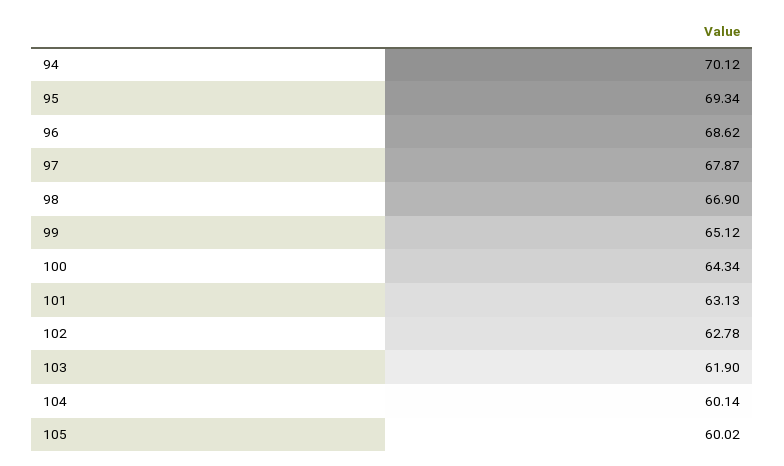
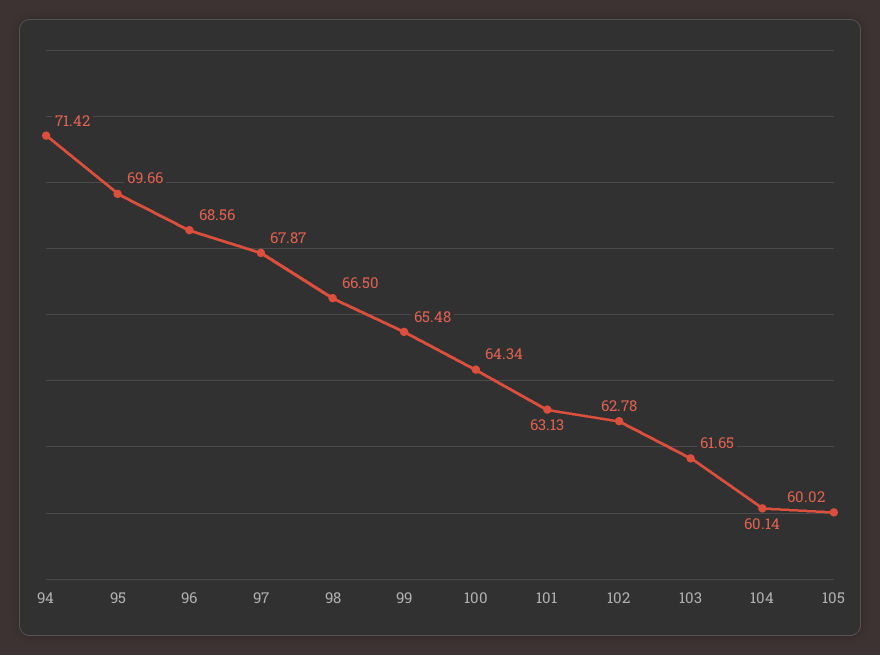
94: 70.12 -> 71.42
95: 69.34 -> 69.66
96: 68.62 -> 68.56
98: 66.9 -> 66.5
99: 65.12 -> 65.48
103: 61.9 -> 61.65

